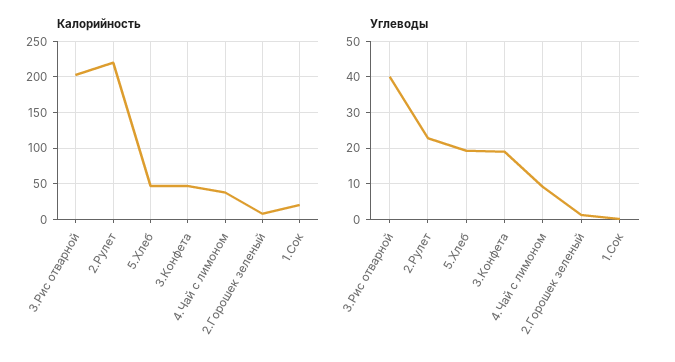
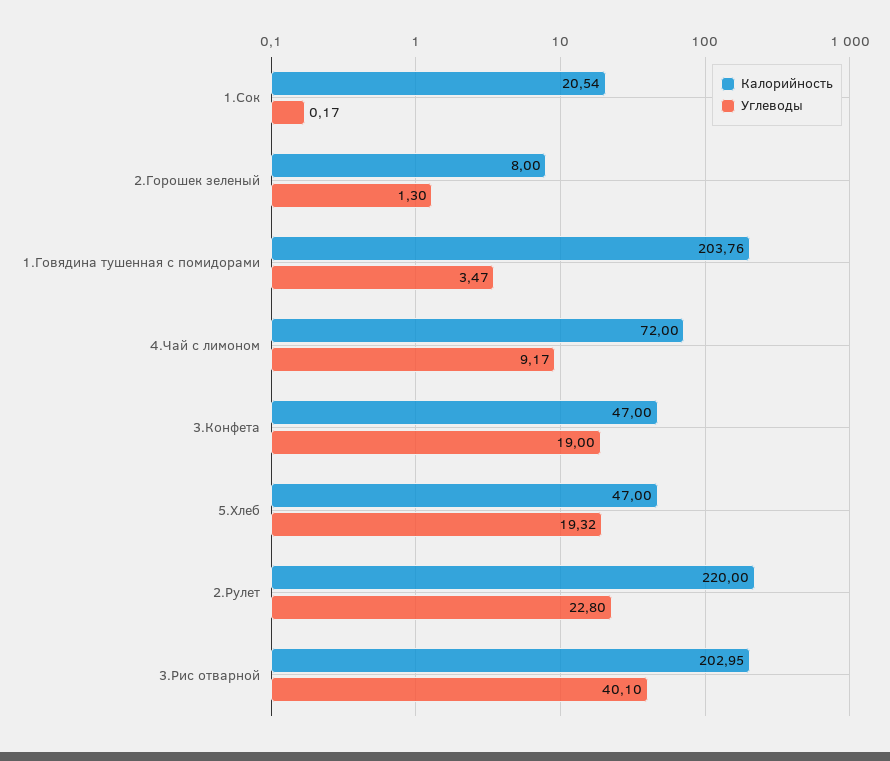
Калорийность, 4.Чай с лимоном: 40 -> 72
Калорийность, 1.Говядина тушенная с помидорами: none -> 203.76
Углеводы, 1.Говядина тушенная с помидорами: none -> 3.47

